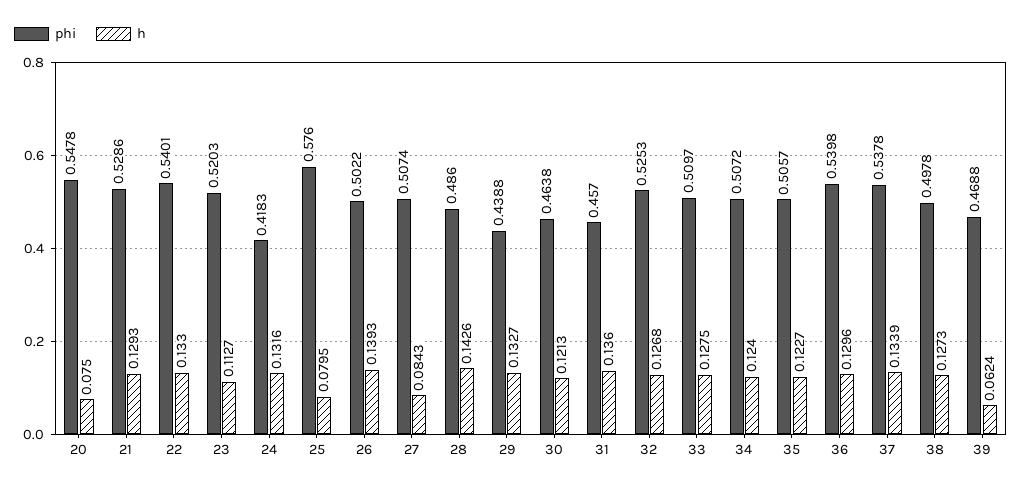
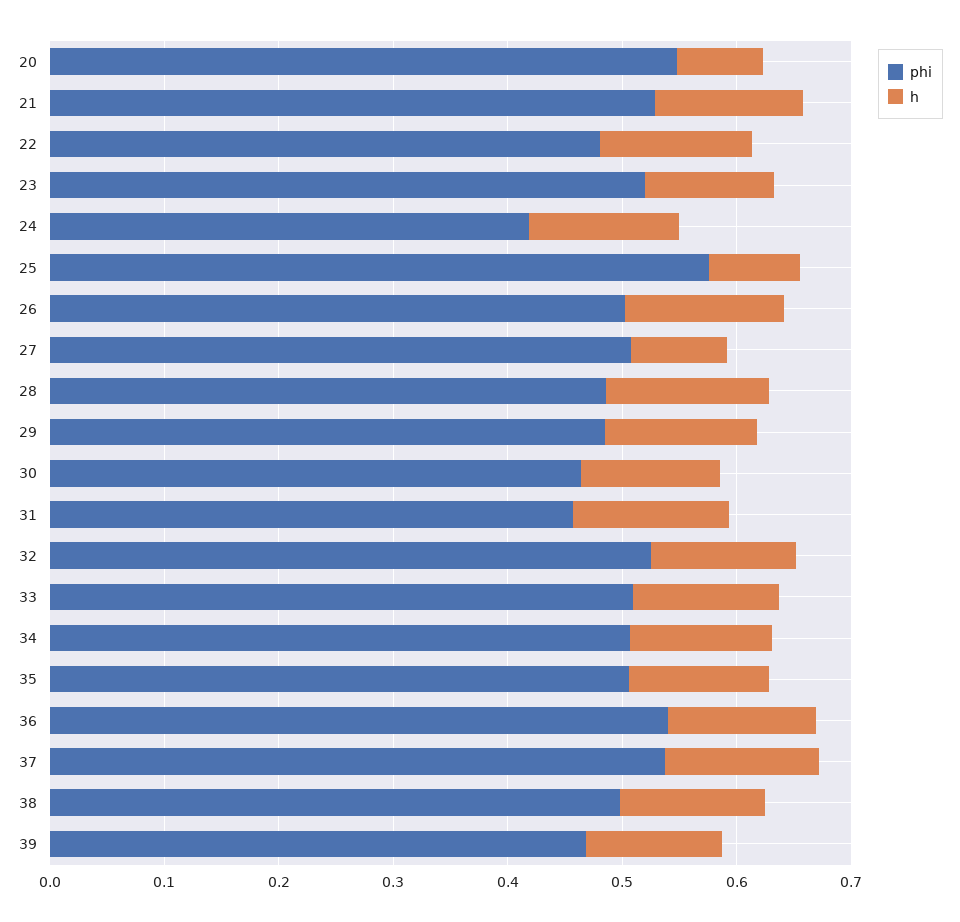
phi, 22: 0.5401 -> 0.48
phi, 29: 0.4388 -> 0.48
h, 39: 0.0624 -> 0.12

